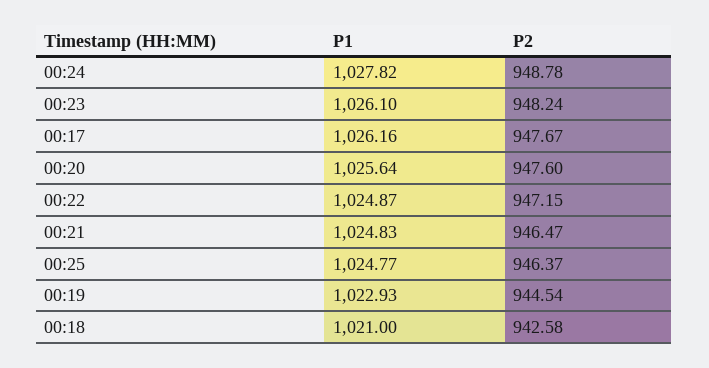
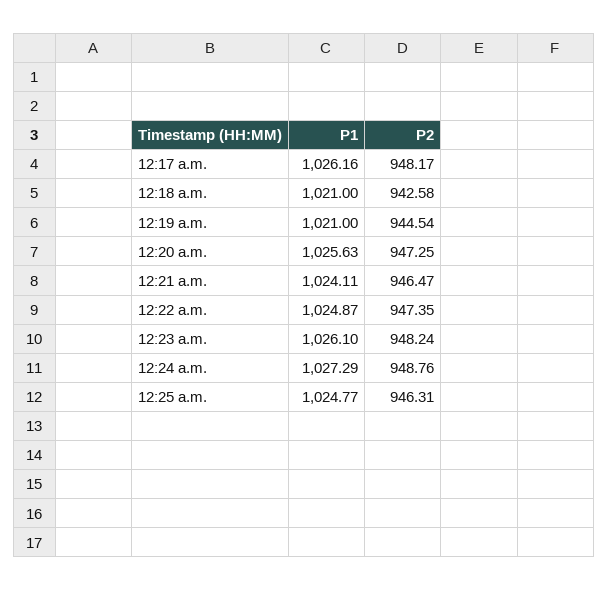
P1, 00:24: 1027.82 -> 1027.29
P2, 00:24: 948.78 -> 948.76
P2, 00:17: 947.67 -> 948.17
P1, 00:20: 1025.64 -> 1025.63
P2, 00:20: 947.6 -> 947.25
P2, 00:22: 947.15 -> 947.35
P1, 00:21: 1024.83 -> 1024.11
P2, 00:25: 946.37 -> 946.31
P1, 00:19: 1022.93 -> 1021

